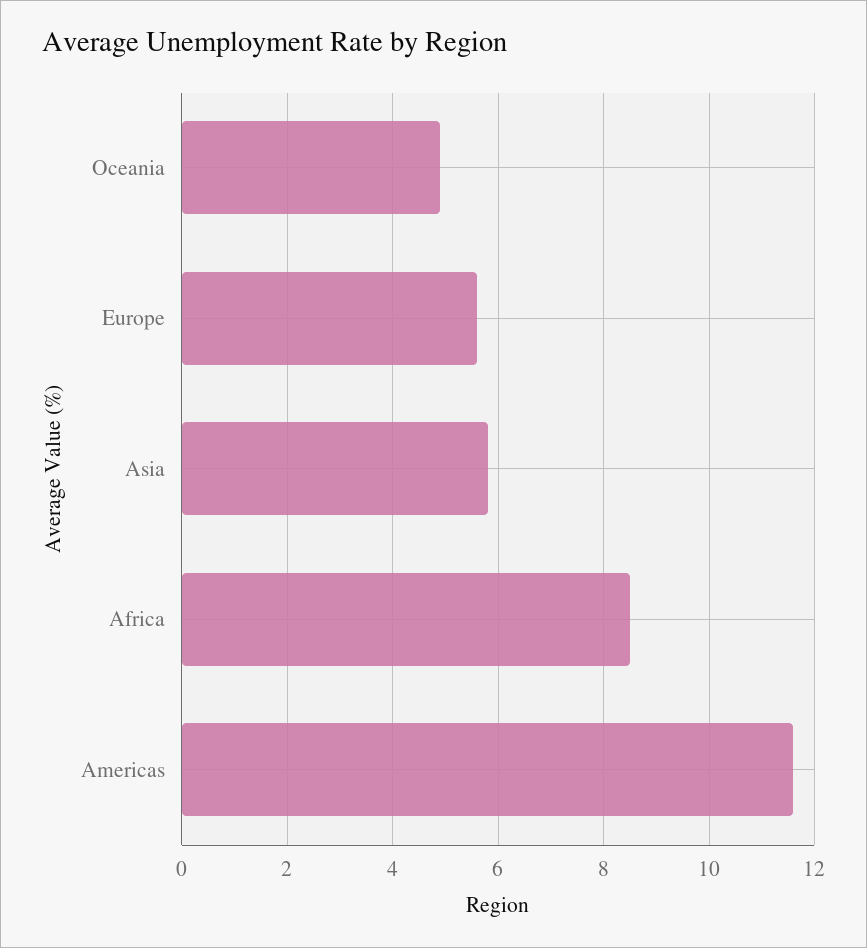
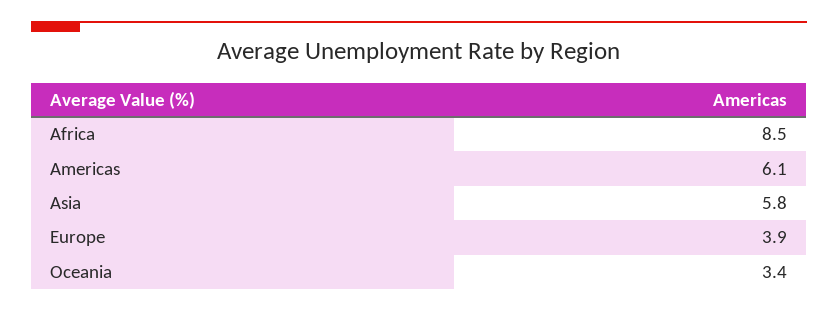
Oceania: 5 -> 3.4
Europe: 5.5 -> 3.9
Americas: 11.5 -> 6.1

